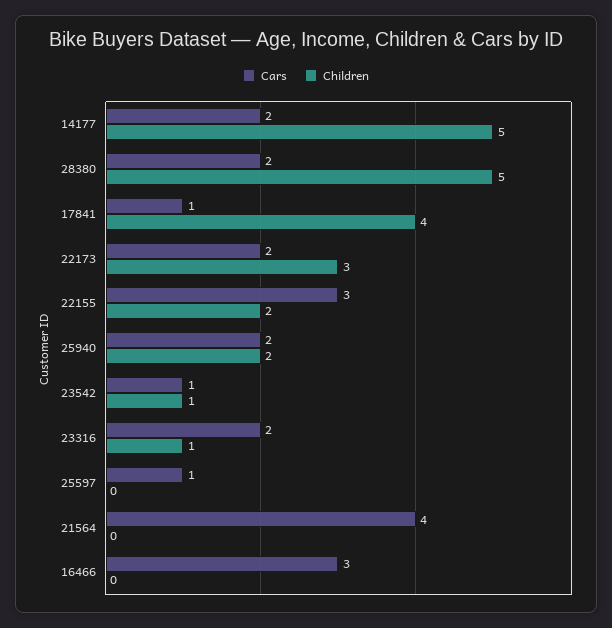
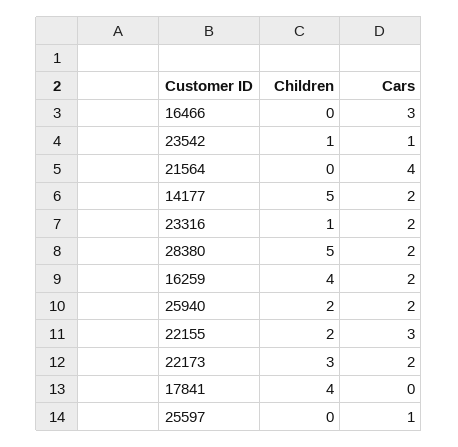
Cars, 17841: 1 -> 0
Children, 16259: none -> 4
Cars, 16259: none -> 2

